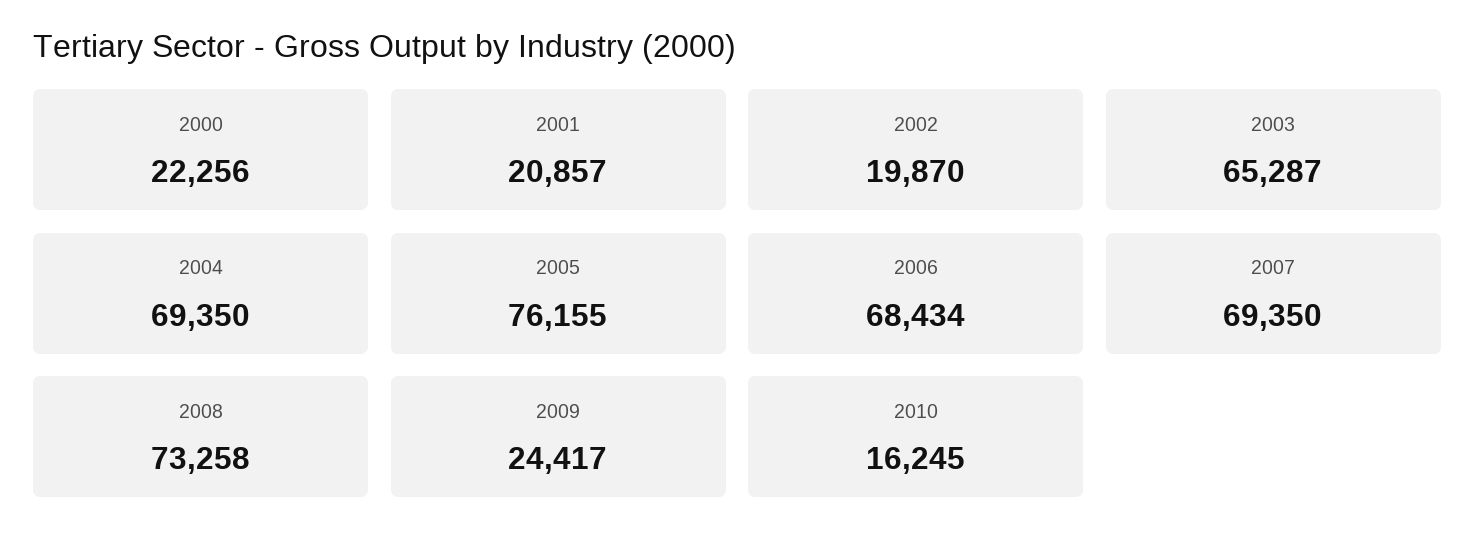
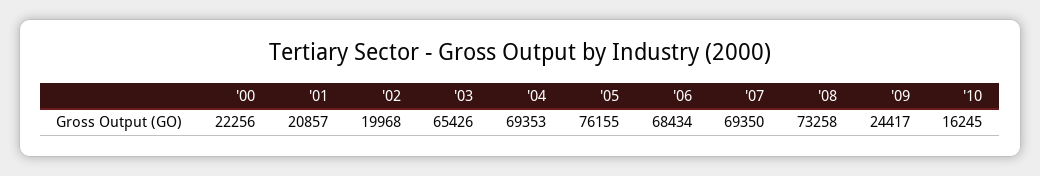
2002: 19870 -> 19968
2003: 65287 -> 65426
2004: 69350 -> 69353

